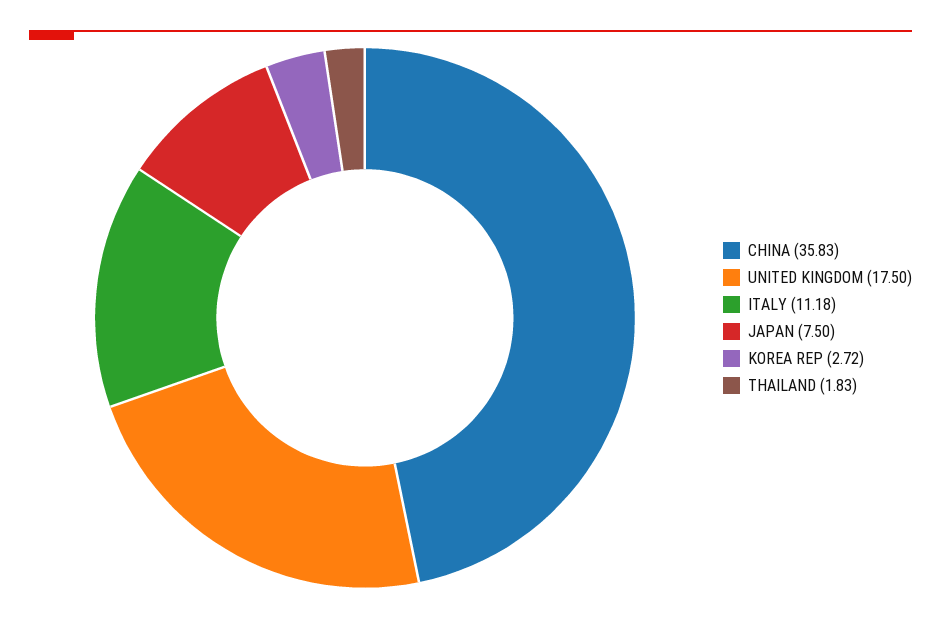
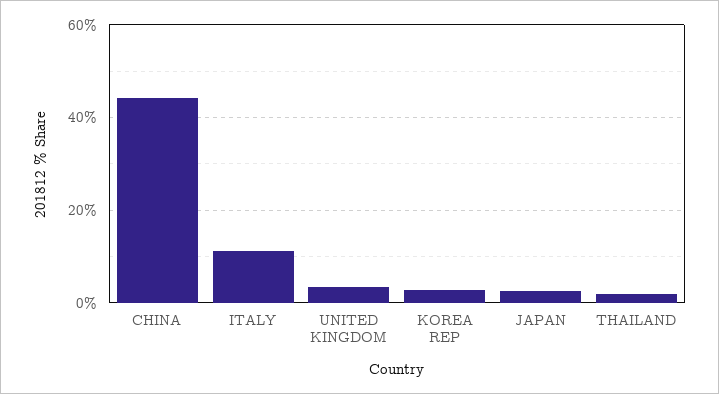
CHINA: 35.83 -> 44
UNITED KINGDOM: 17.5 -> 4
JAPAN: 7.5 -> 2

